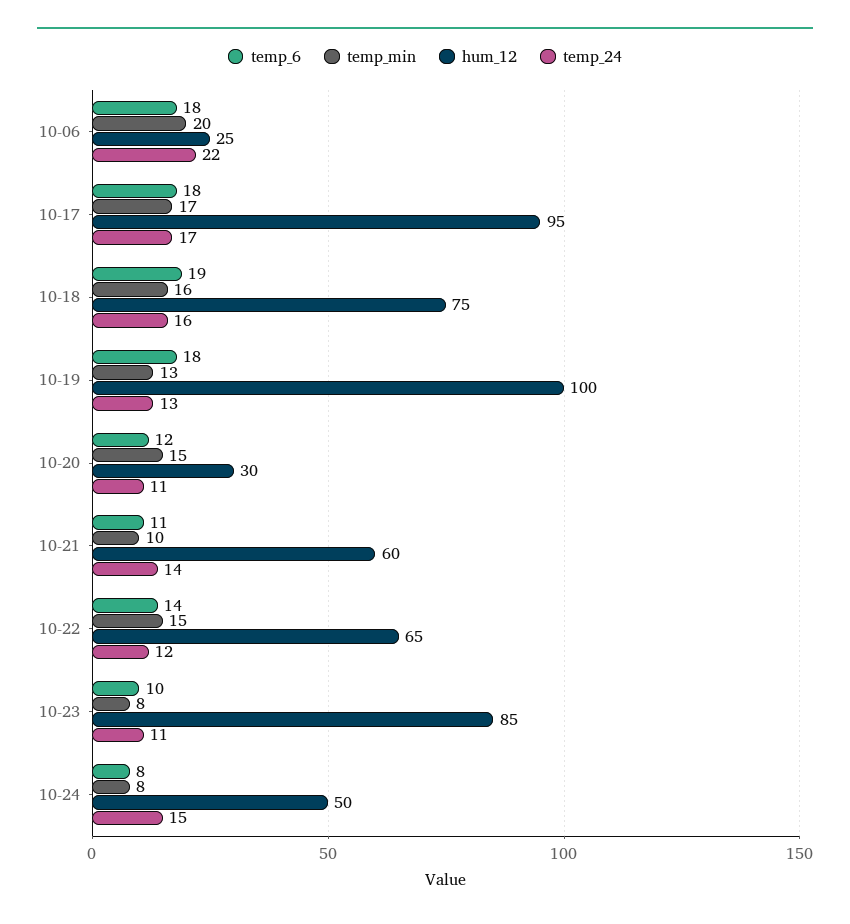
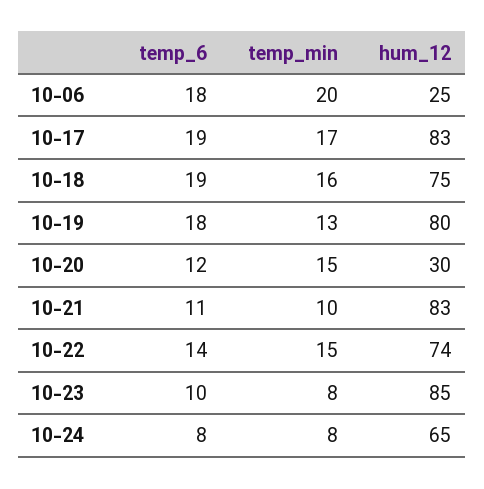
temp_24, 10-06: 22 -> none
temp_6, 10-17: 18 -> 19
hum_12, 10-17: 95 -> 83
temp_24, 10-17: 17 -> none
temp_24, 10-18: 16 -> none
hum_12, 10-19: 100 -> 80
temp_24, 10-19: 13 -> none
temp_24, 10-20: 11 -> none
hum_12, 10-21: 60 -> 83
temp_24, 10-21: 14 -> none
hum_12, 10-22: 65 -> 74
temp_24, 10-22: 12 -> none
temp_24, 10-23: 11 -> none
hum_12, 10-24: 50 -> 65
temp_24, 10-24: 15 -> none

